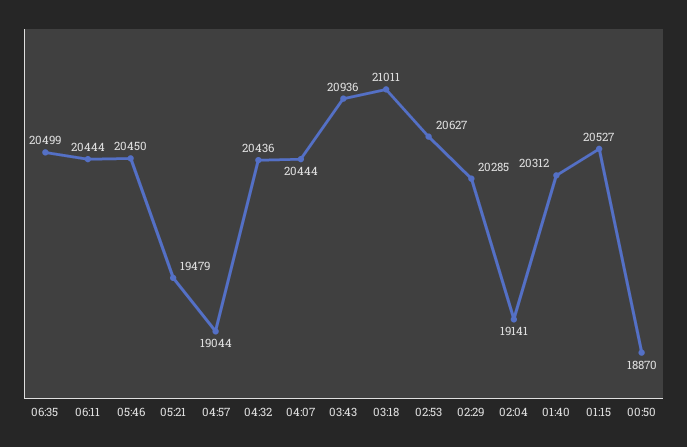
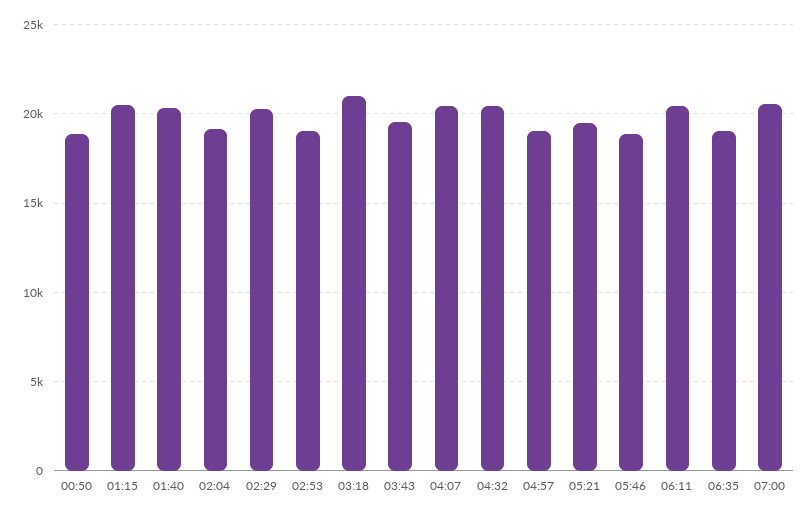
06:35: 20499 -> 19000
05:46: 20450 -> 19000
03:43: 20936 -> 19500
02:53: 20627 -> 19000
07:00: none -> 20500

